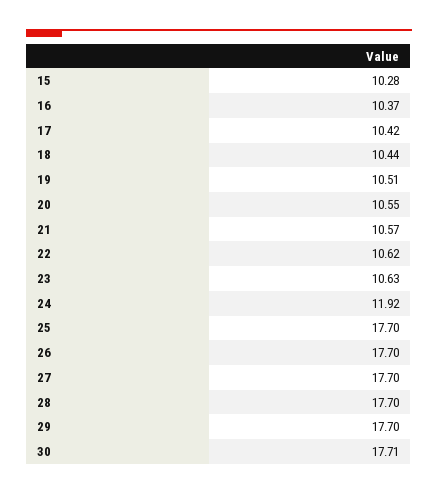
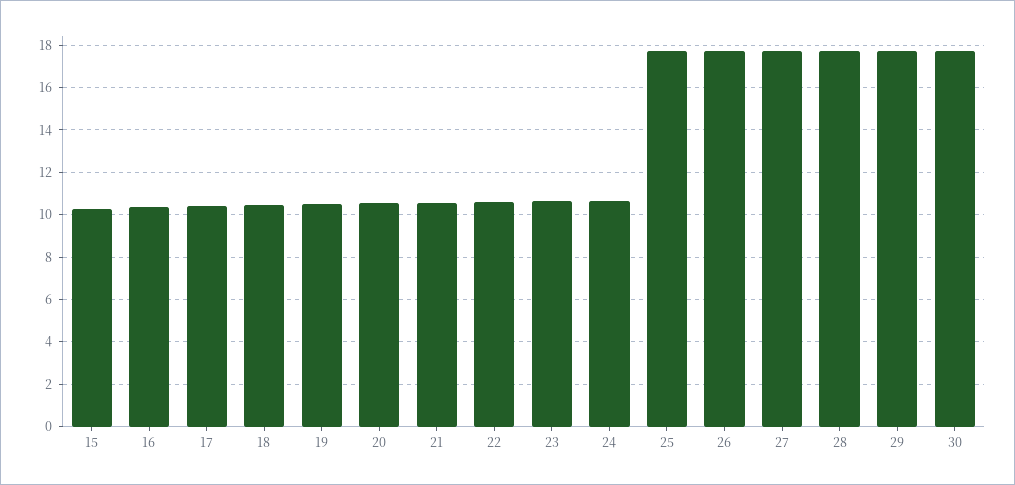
24: 11.92 -> 10.5

